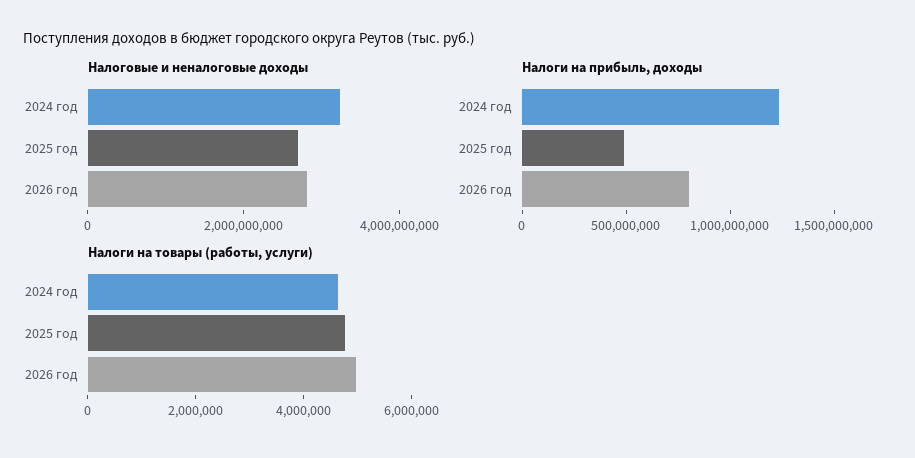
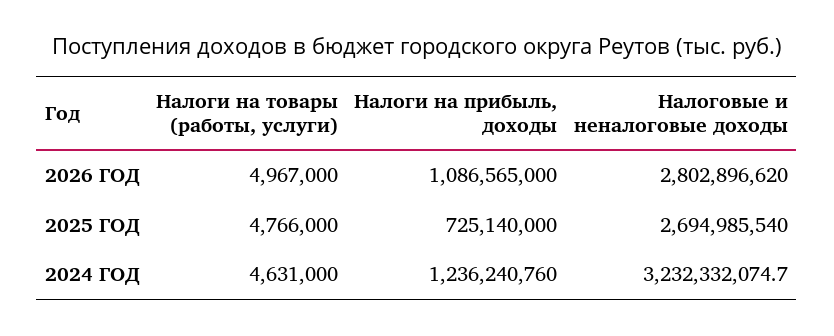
Налоги на прибыль, доходы, 2025 год: 500000000 -> 725140000
Налоги на прибыль, доходы, 2026 год: 800000000 -> 1086565000

